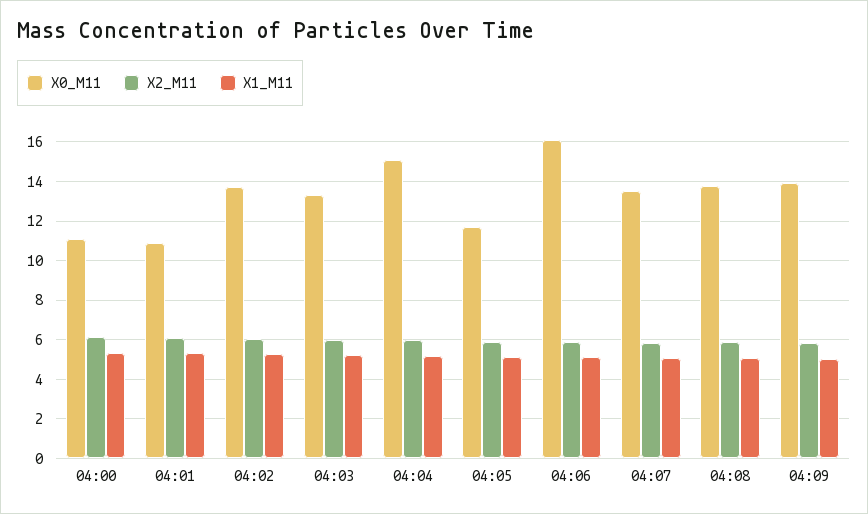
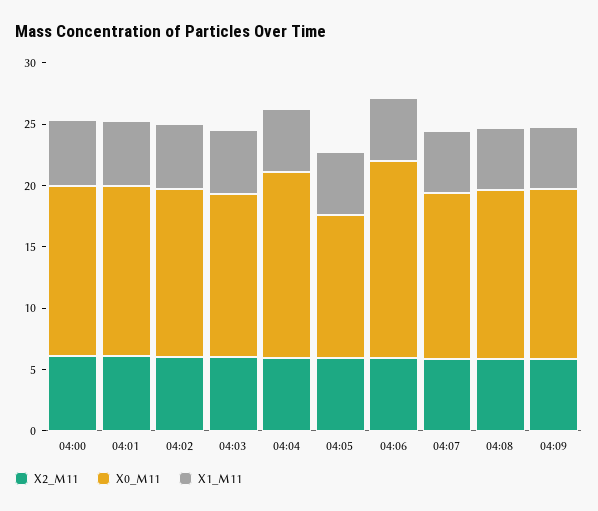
X0_M11, 04:00: 11 -> 14
X0_M11, 04:01: 11 -> 14

